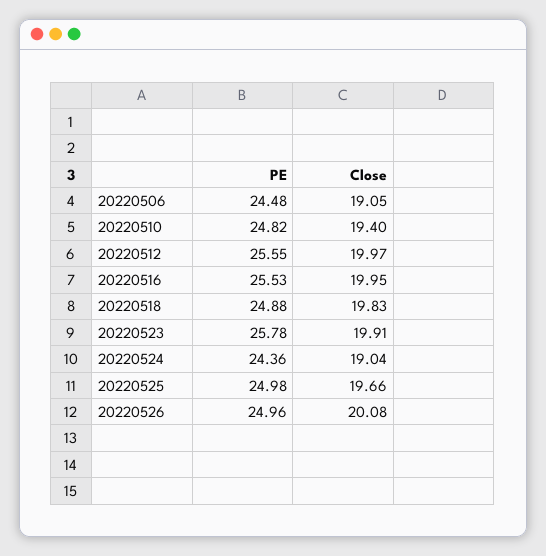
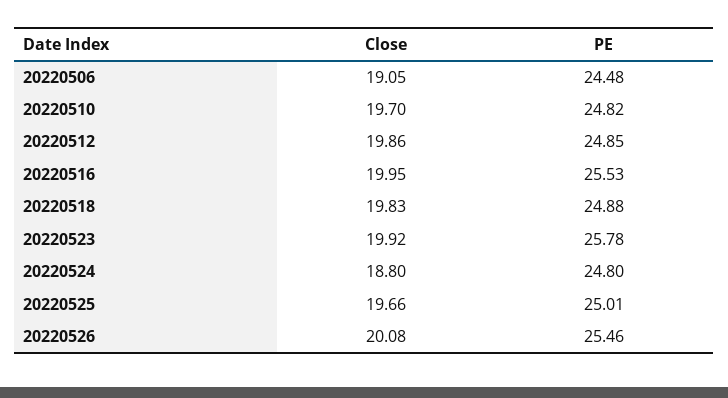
Close, 20220510: 19.4 -> 19.7
PE, 20220512: 25.55 -> 24.85
Close, 20220512: 19.97 -> 19.86
Close, 20220523: 19.91 -> 19.92
PE, 20220524: 24.36 -> 24.8
Close, 20220524: 19.04 -> 18.8
PE, 20220525: 24.98 -> 25.01
PE, 20220526: 24.96 -> 25.46

